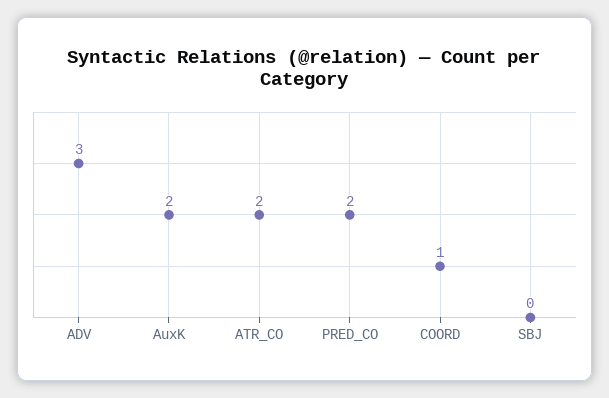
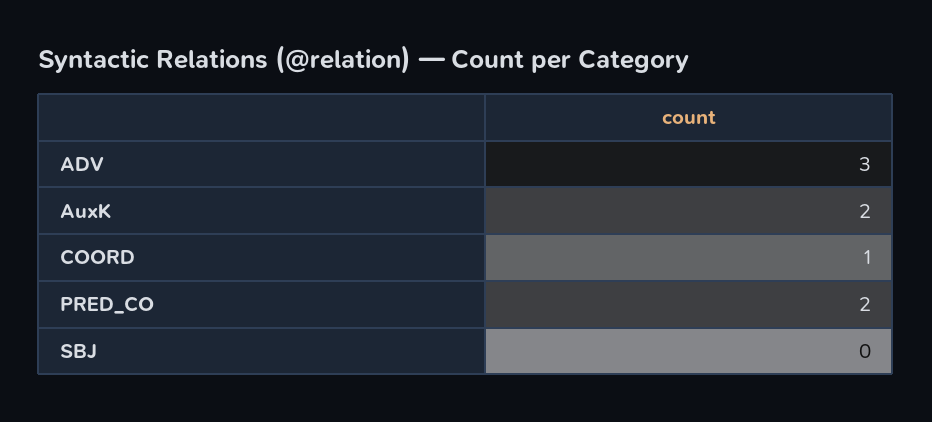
ATR_CO: 2 -> none

